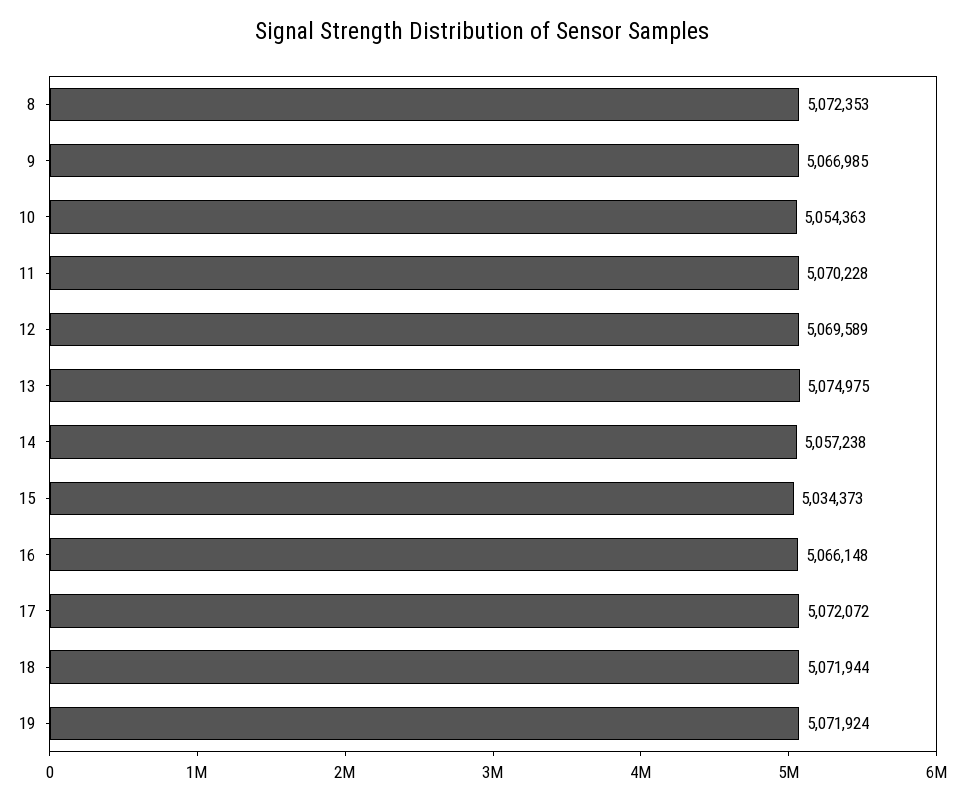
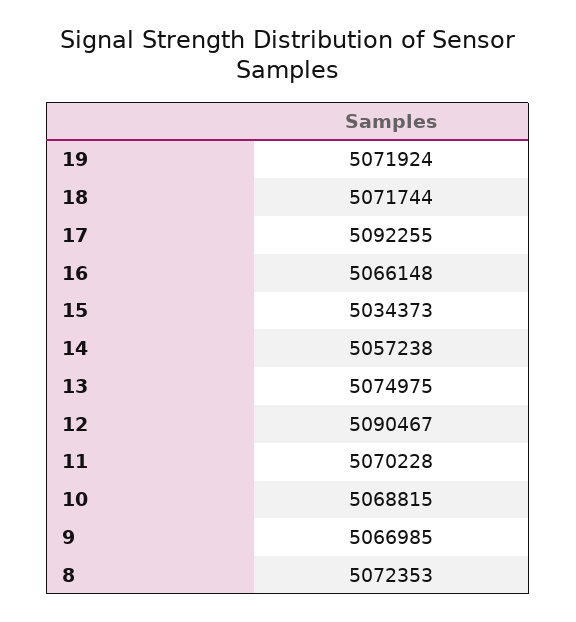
10: 5054363 -> 5068815
12: 5069589 -> 5090467
17: 5072072 -> 5092255
18: 5071944 -> 5071744

